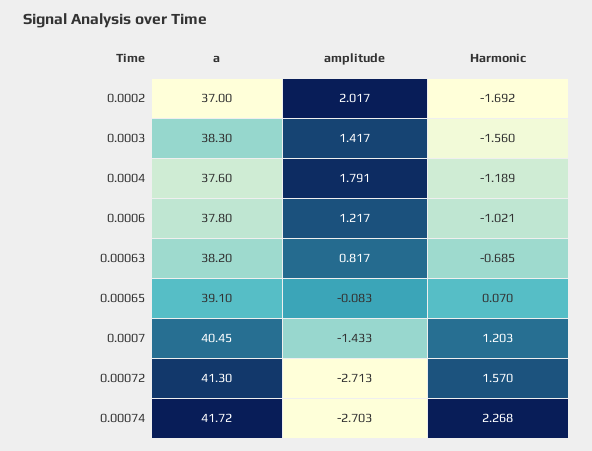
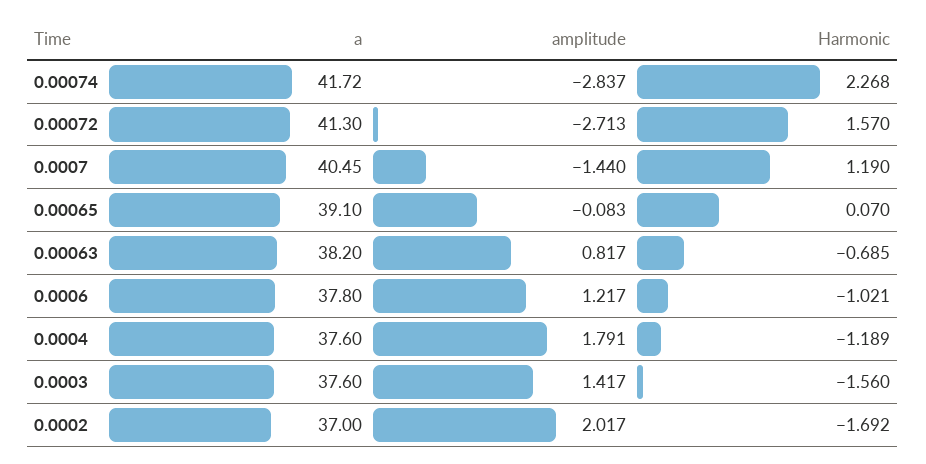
a, 0.0003: 38.3 -> 37.6
amplitude, 0.0007: -1.433 -> -1.44
Harmonic, 0.0007: 1.203 -> 1.19
amplitude, 0.00074: -2.703 -> -2.837

